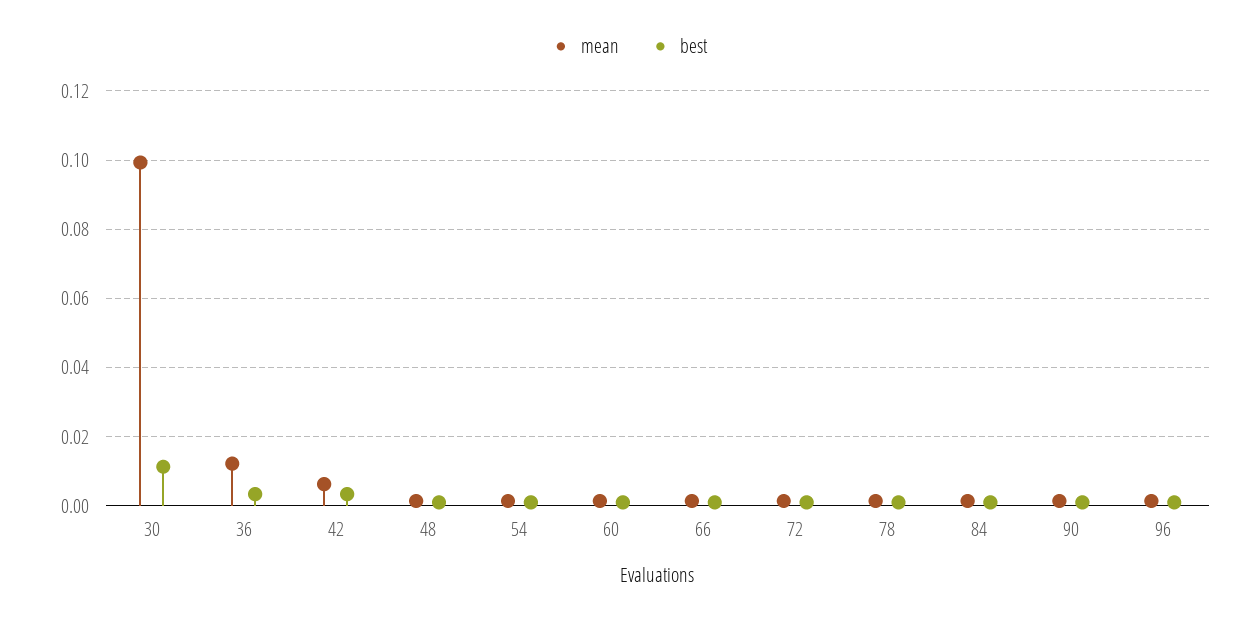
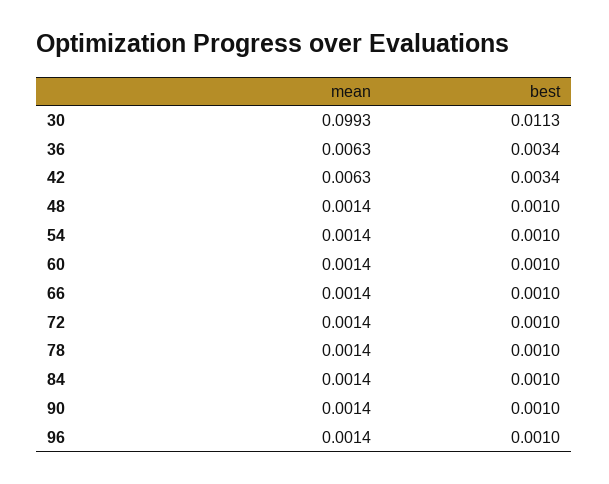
mean, 36: 0.012 -> 0.0063

